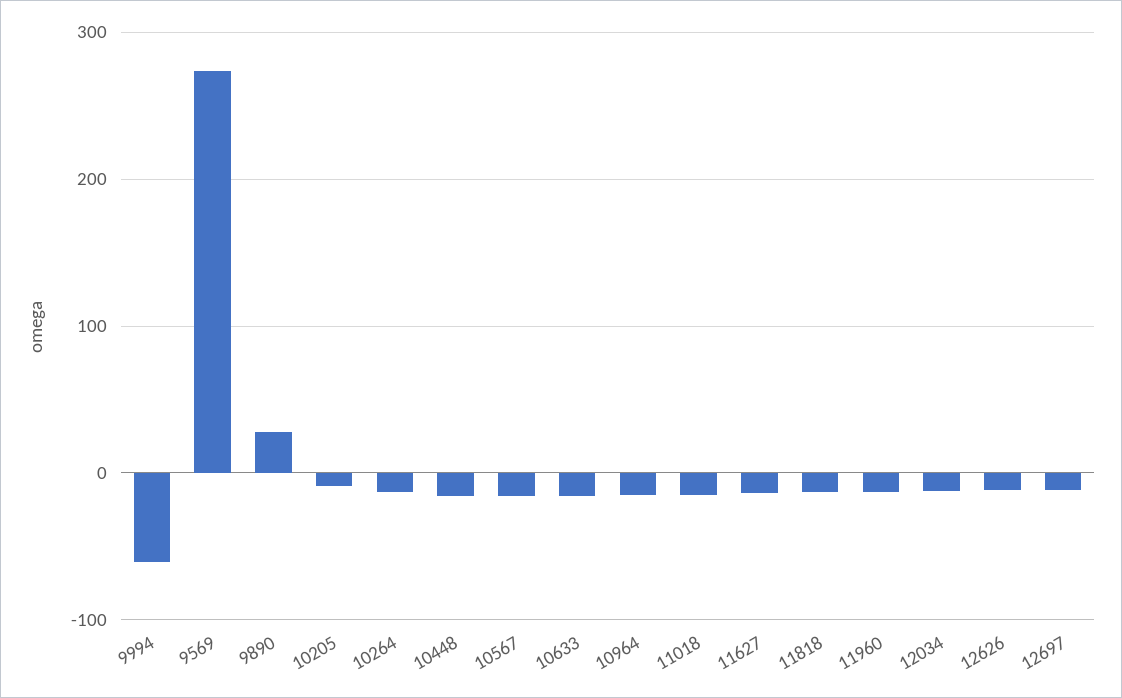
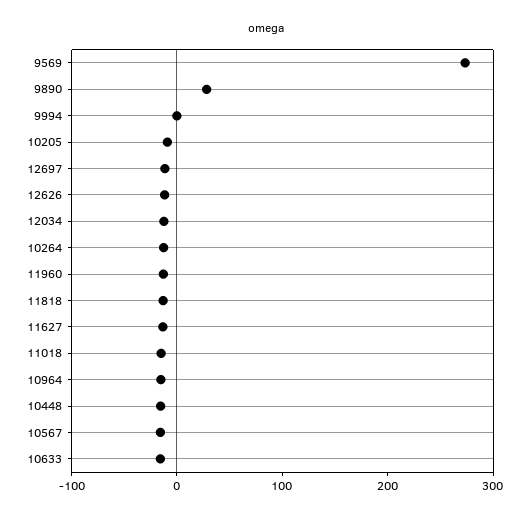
9994: -60 -> 0

